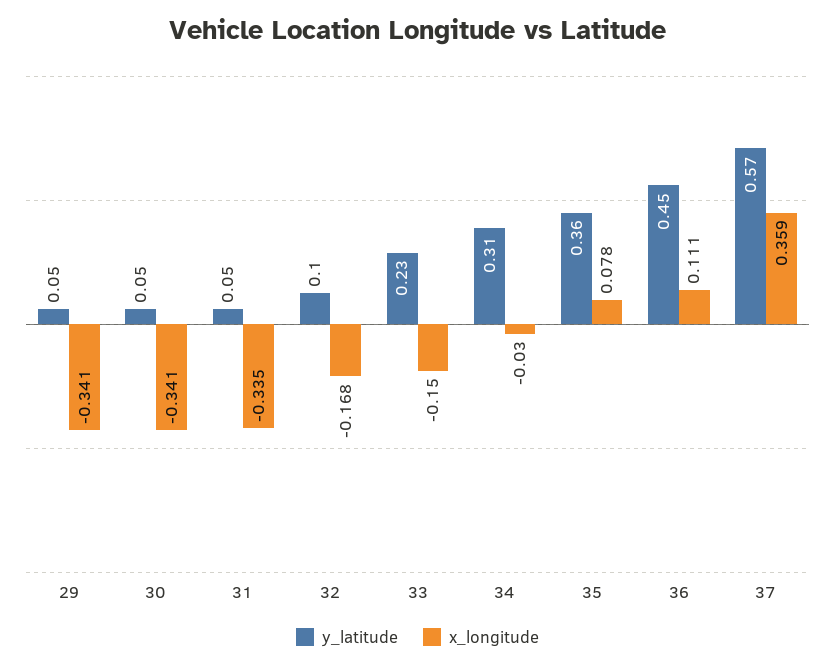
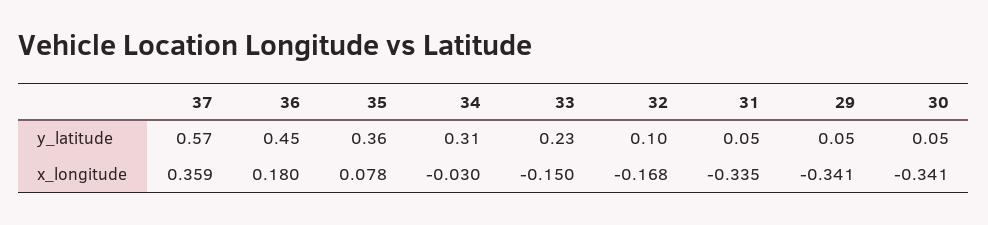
x_longitude, 36: 0.111 -> 0.18

